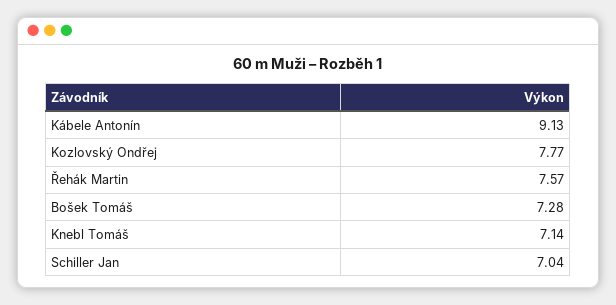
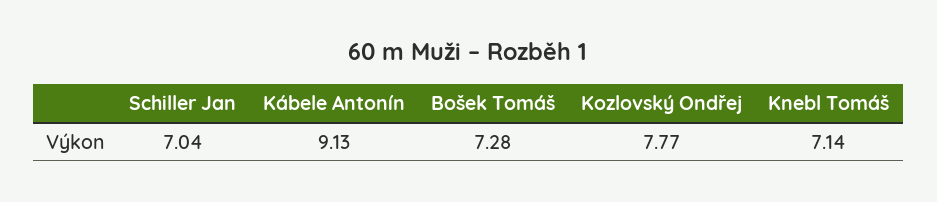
Řehák Martin: 7.57 -> none

